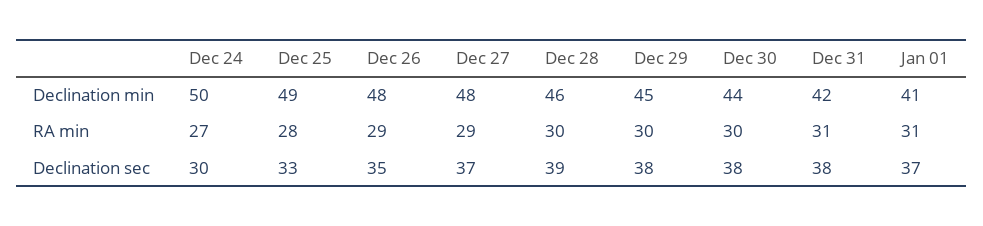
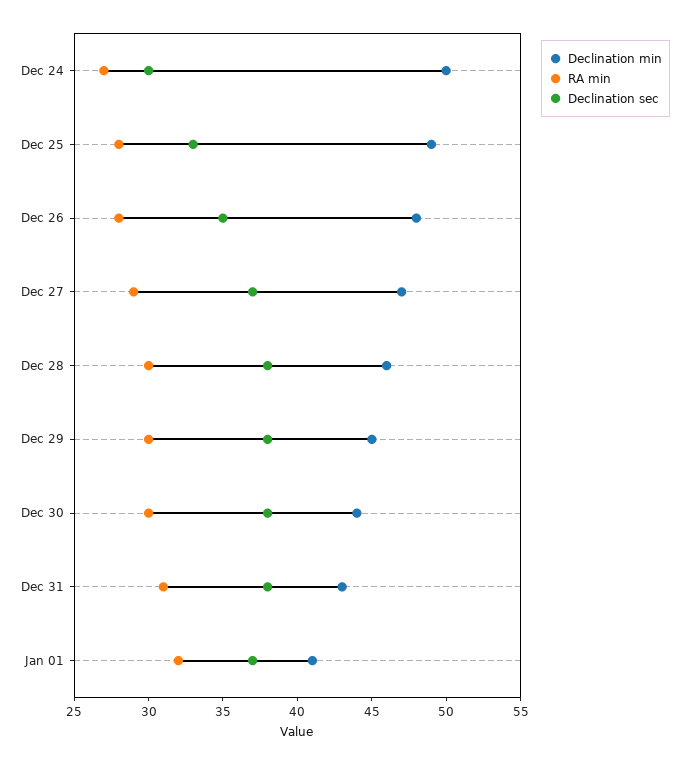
Declination min, Dec 27: 48 -> 47
Declination min, Dec 31: 42 -> 43
RA min, Dec 26: 29 -> 28
RA min, Jan 01: 31 -> 32
Declination sec, Dec 28: 39 -> 38

